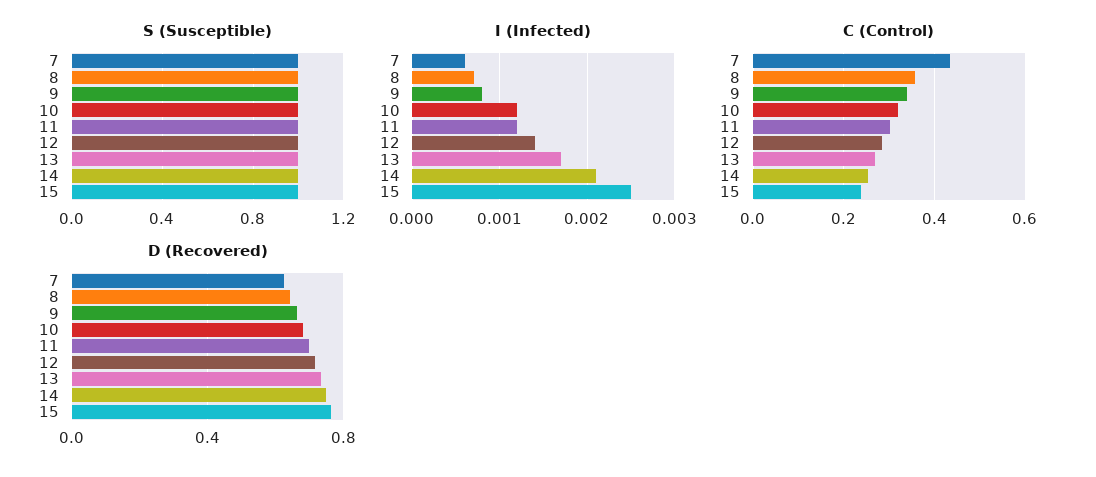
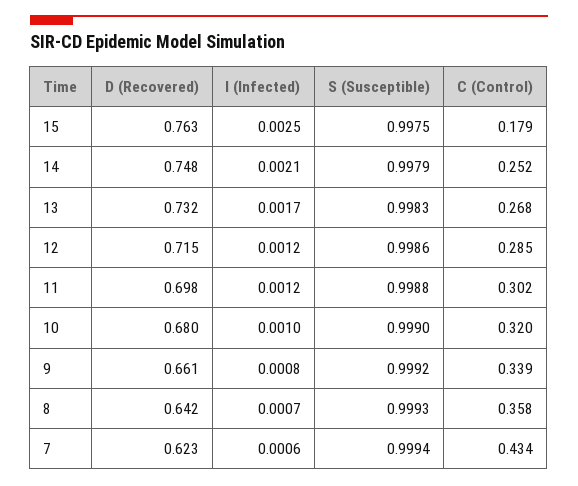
I (Infected), 10: 0.0012 -> 0.001
I (Infected), 12: 0.0014 -> 0.0012
C (Control), 15: 0.24 -> 0.179

